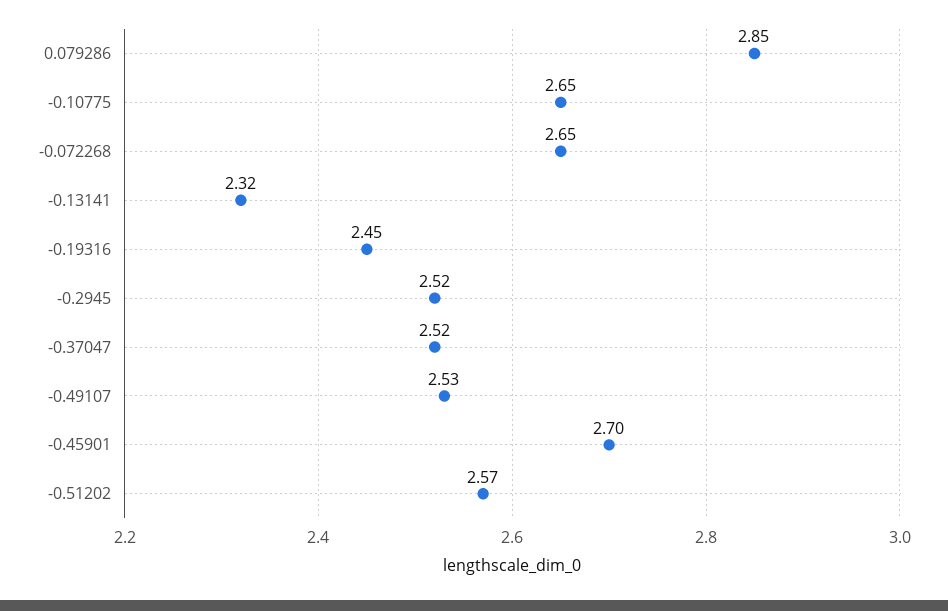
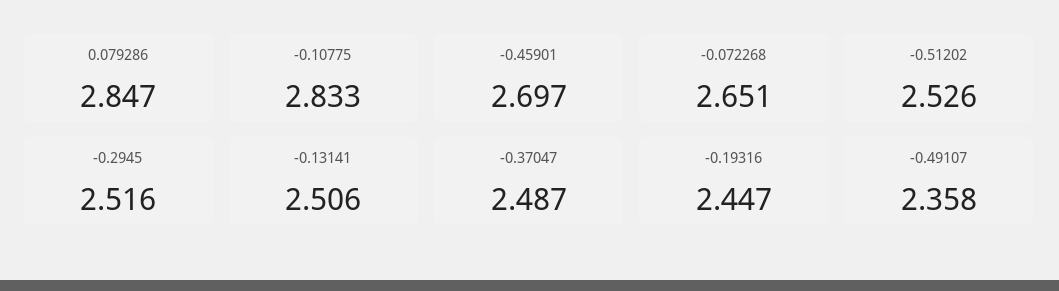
-0.10775: 2.65 -> 2.833
-0.13141: 2.32 -> 2.506
-0.37047: 2.52 -> 2.487
-0.49107: 2.53 -> 2.358
-0.51202: 2.57 -> 2.526

